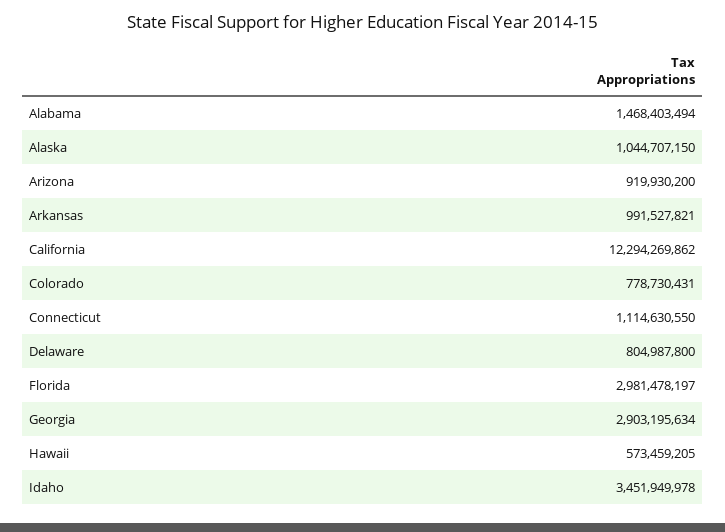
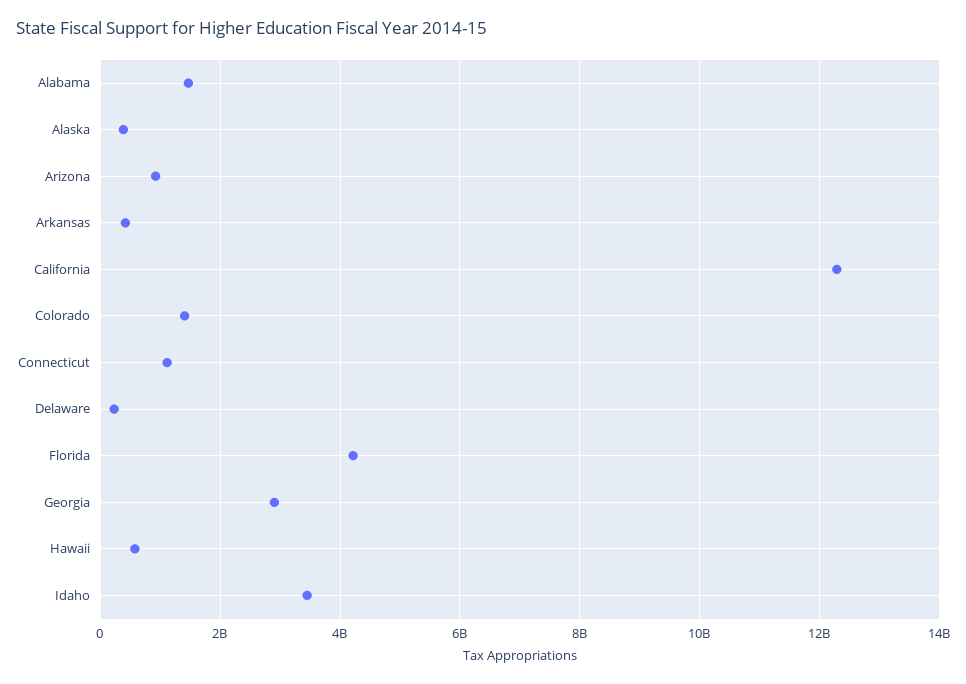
Alaska: 1044707150 -> 400000000
Arkansas: 991527821 -> 400000000
Colorado: 778730431 -> 1400000000
Delaware: 804987800 -> 200000000
Florida: 2981478197 -> 4200000000

